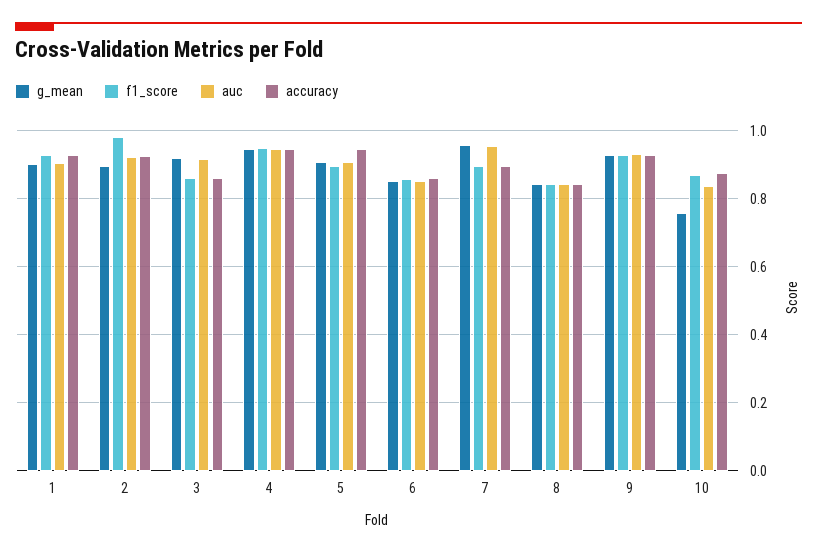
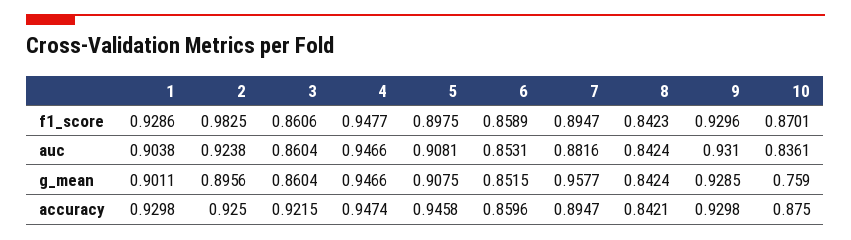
g_mean, 3: 0.92 -> 0.8604
auc, 3: 0.92 -> 0.8604
accuracy, 3: 0.86 -> 0.9215
auc, 7: 0.96 -> 0.8816

